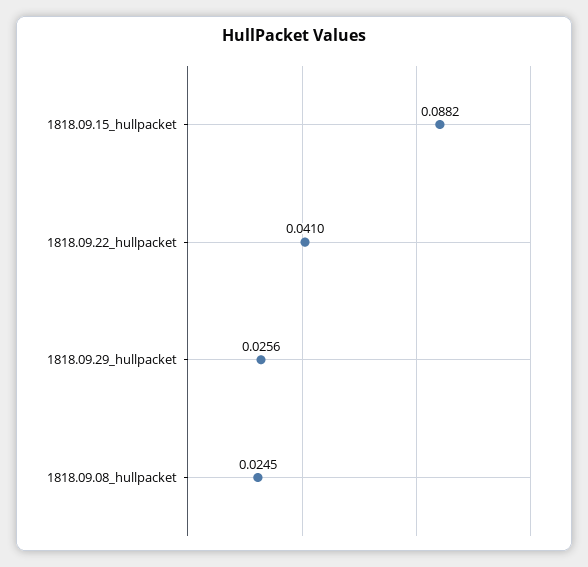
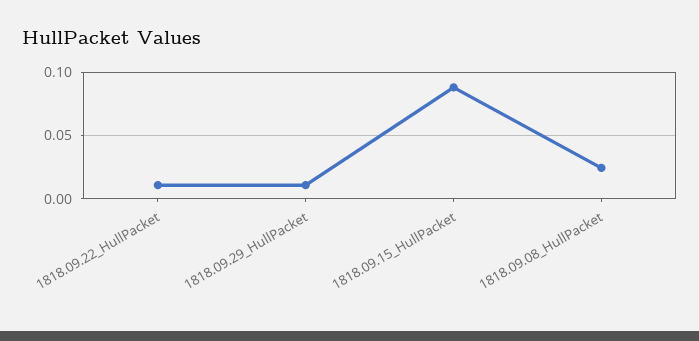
1818.09.22_hullpacket: 0.041 -> 0.01
1818.09.29_hullpacket: 0.0256 -> 0.01

